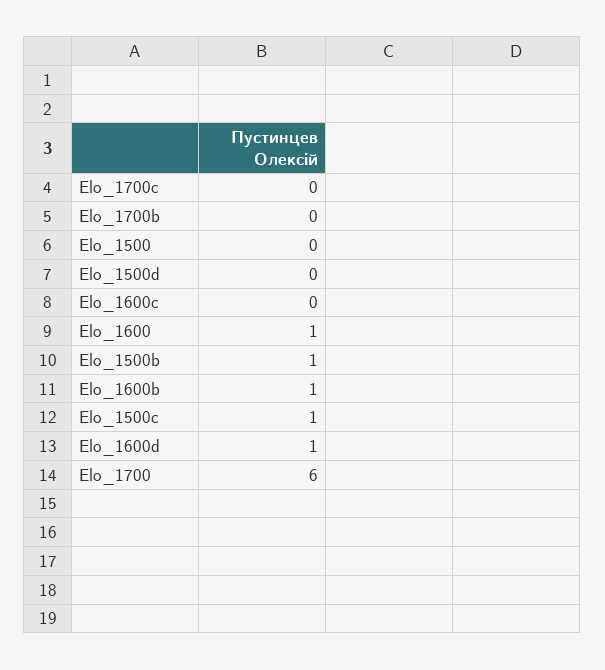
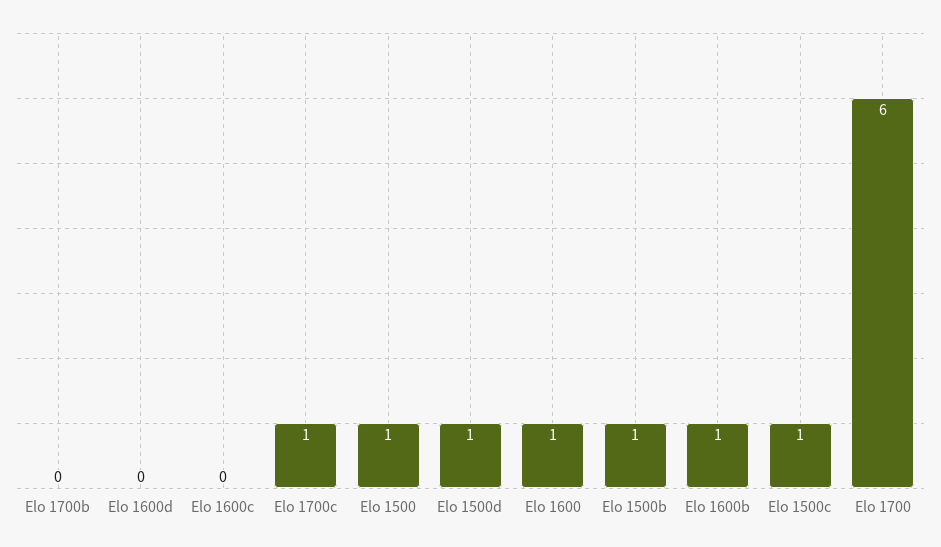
Elo_1700c: 0 -> 1
Elo_1500: 0 -> 1
Elo_1500d: 0 -> 1
Elo_1600d: 1 -> 0

